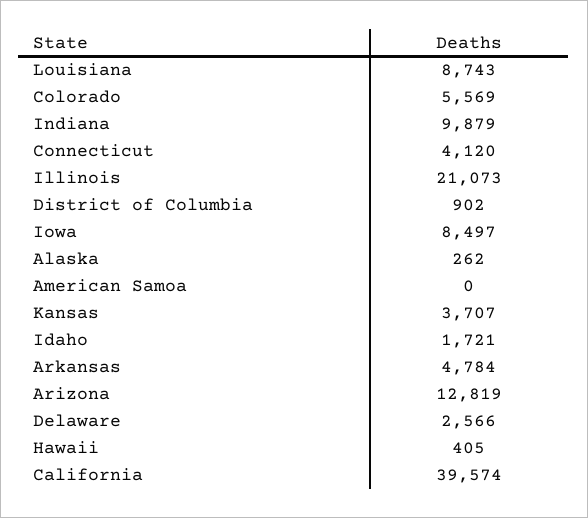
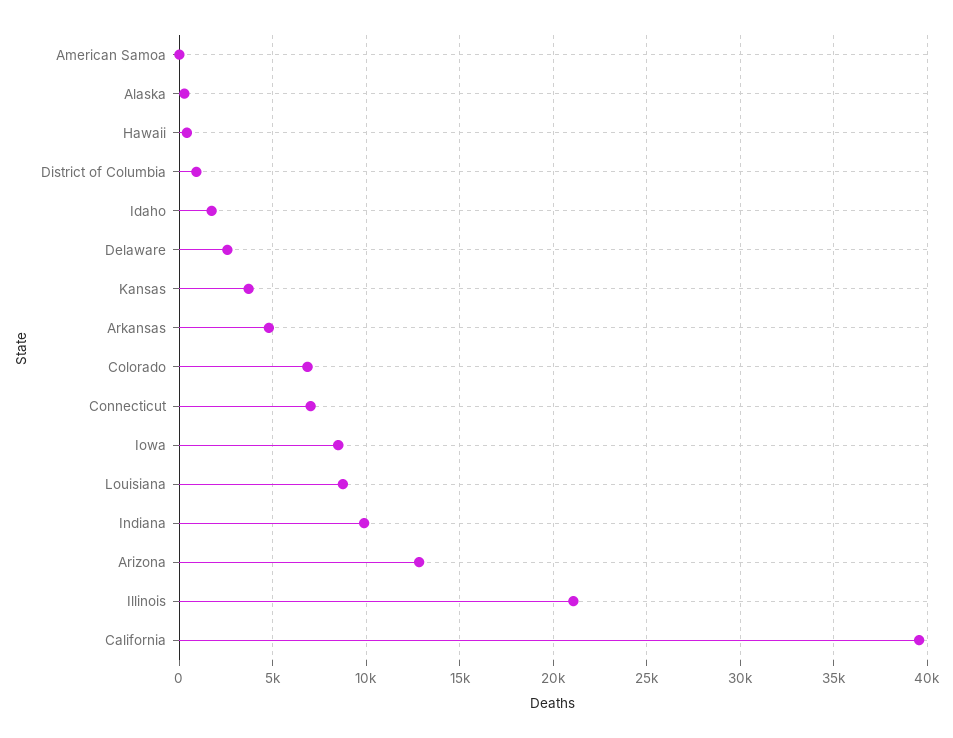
Colorado: 5569 -> 7000
Connecticut: 4120 -> 7000

